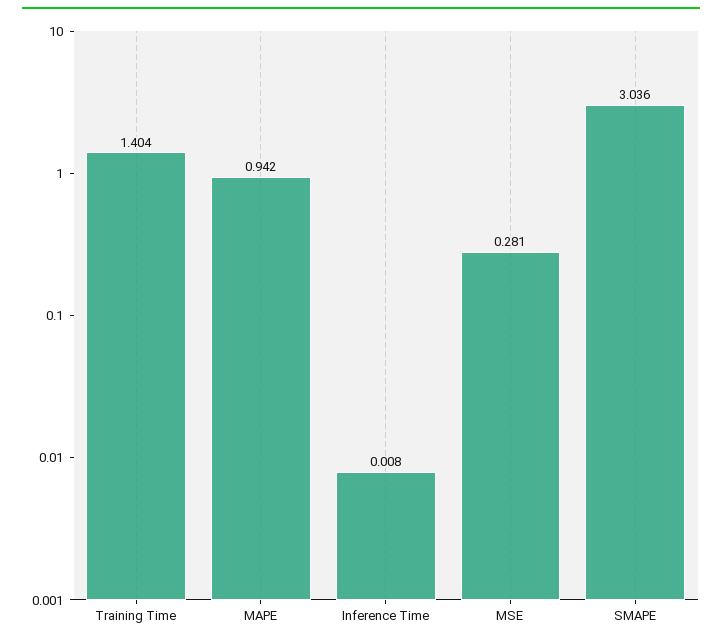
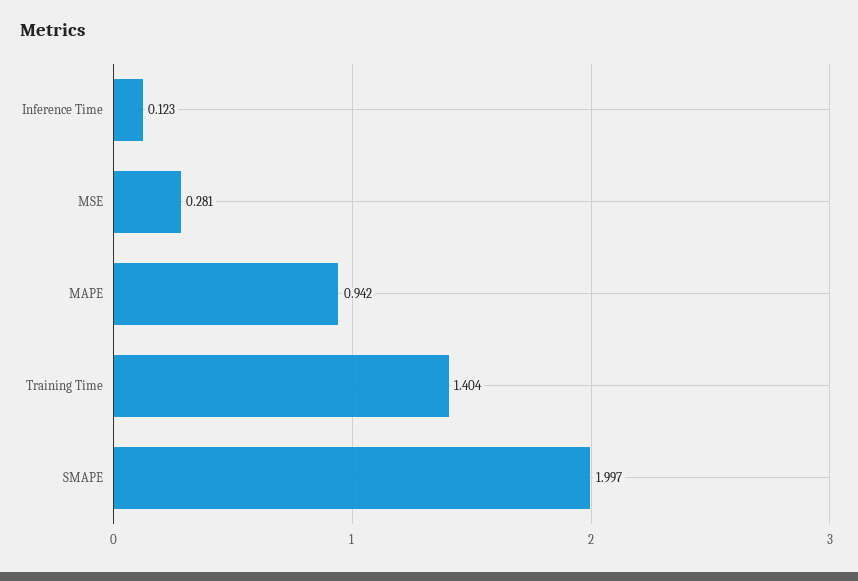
Inference Time: 0.008 -> 0.123
SMAPE: 3.036 -> 1.997

